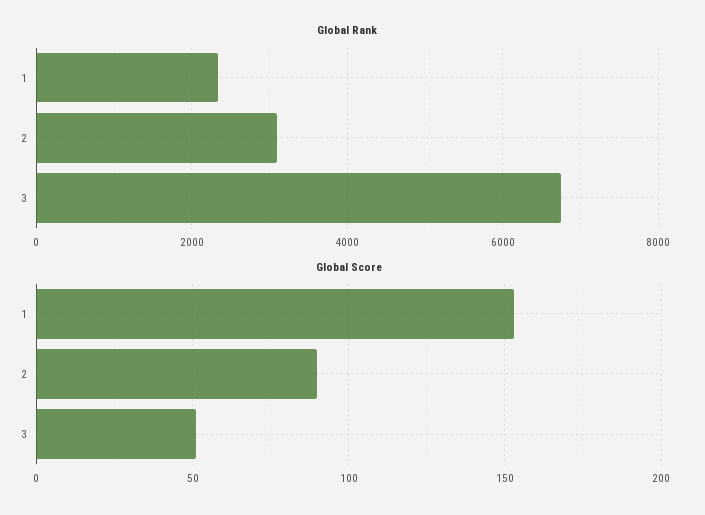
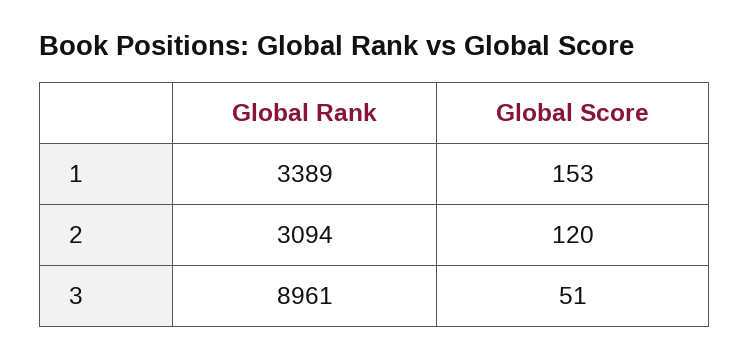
Global Rank, 1: 2400 -> 3389
Global Rank, 3: 6800 -> 8961
Global Score, 2: 90 -> 120

